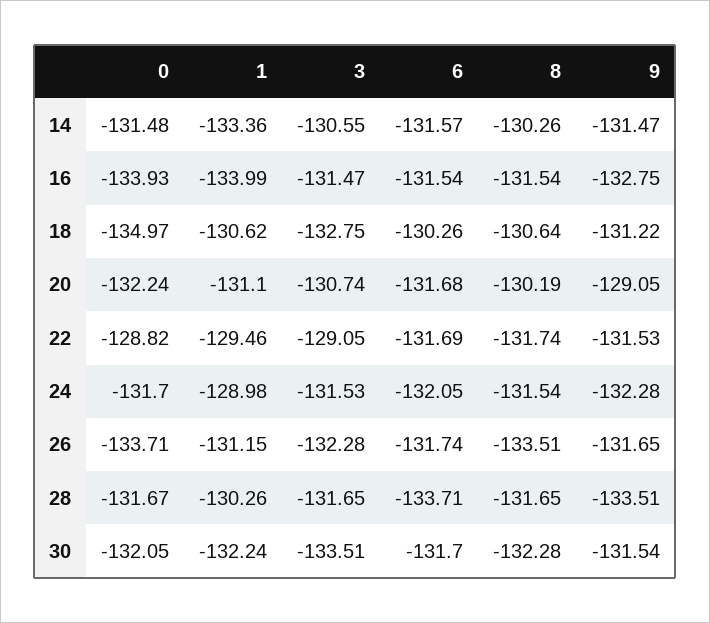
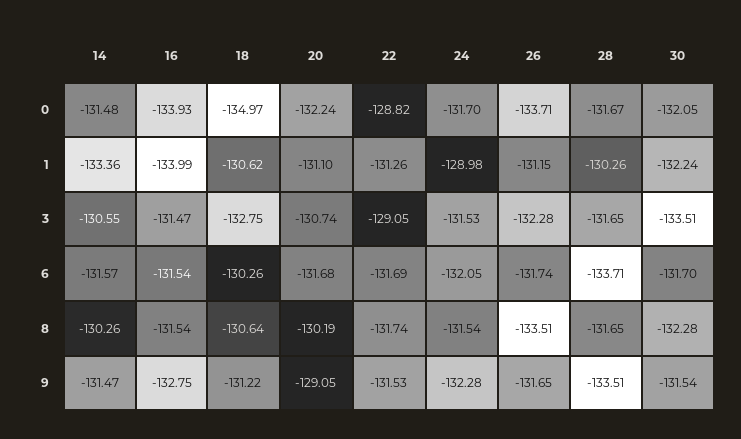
1, 22: -129.46 -> -131.26

